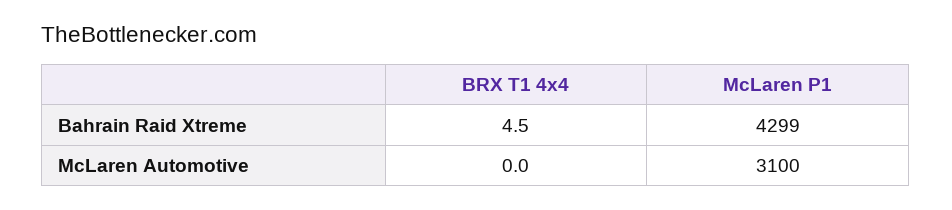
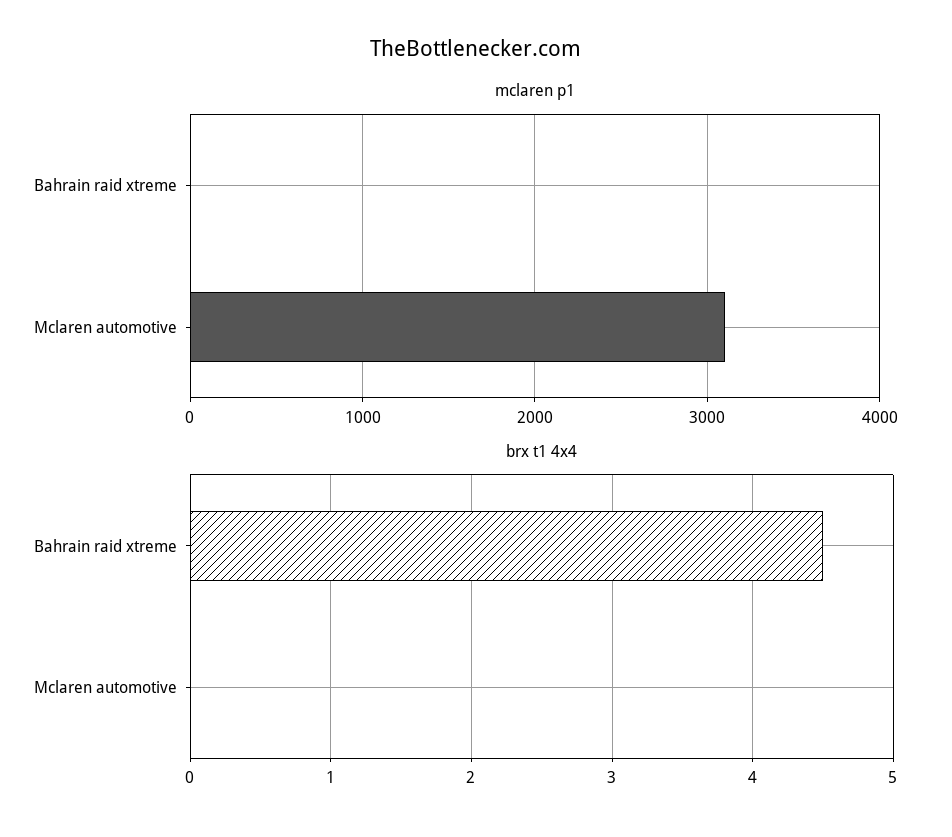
McLaren P1, Bahrain Raid Xtreme: 4299 -> 0

